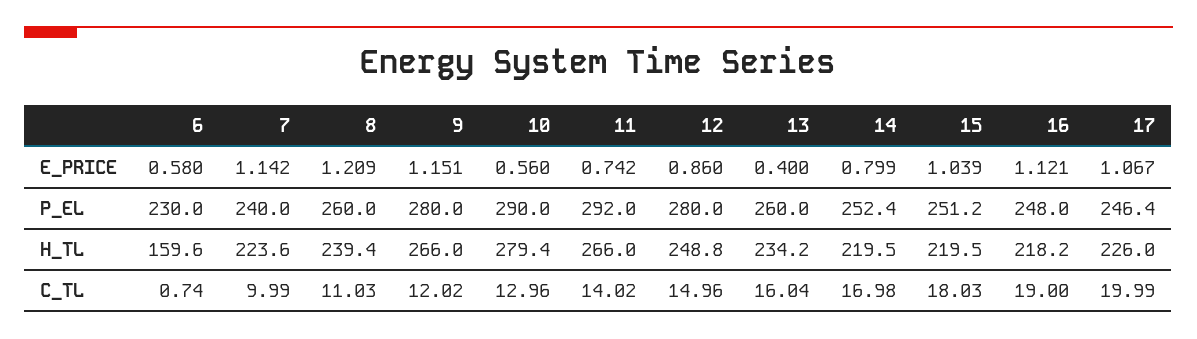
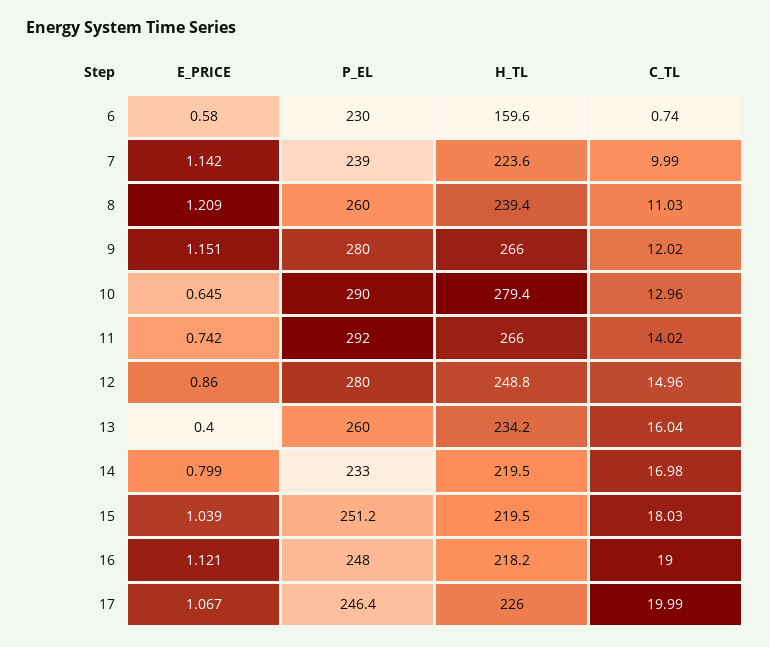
10, E_PRICE: 0.56 -> 0.645
7, P_EL: 240 -> 239
14, P_EL: 252.4 -> 233

